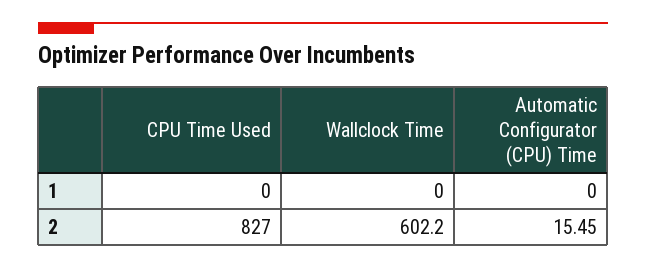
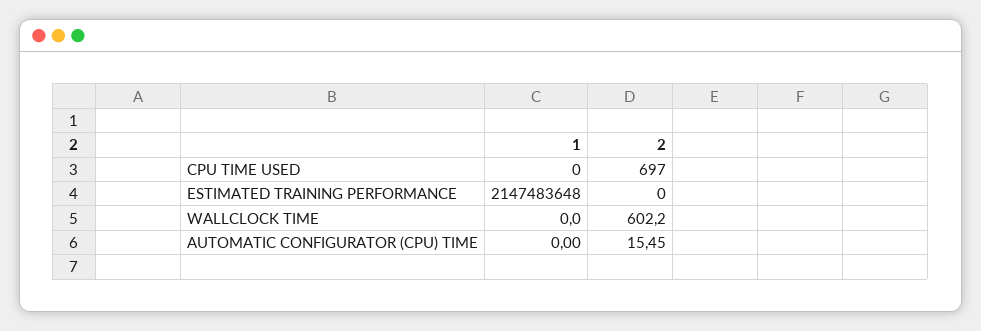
CPU Time Used, 2: 827 -> 697
ESTIMATED TRAINING PERFORMANCE, 1: none -> 2147483648
ESTIMATED TRAINING PERFORMANCE, 2: none -> 0

